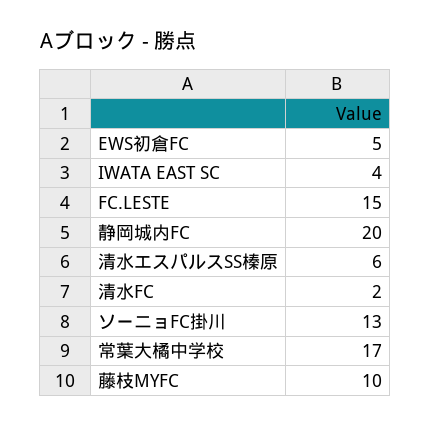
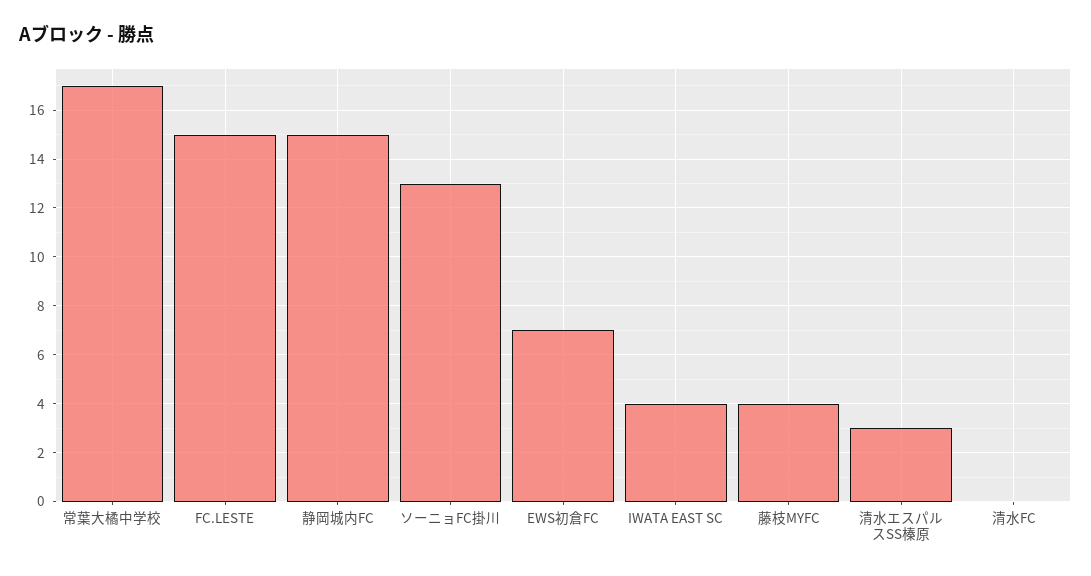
EWS初倉FC: 5 -> 7
静岡城内FC: 20 -> 15
清水エスパルスSS榛原: 6 -> 3
清水FC: 2 -> 0
藤枝MYFC: 10 -> 4

